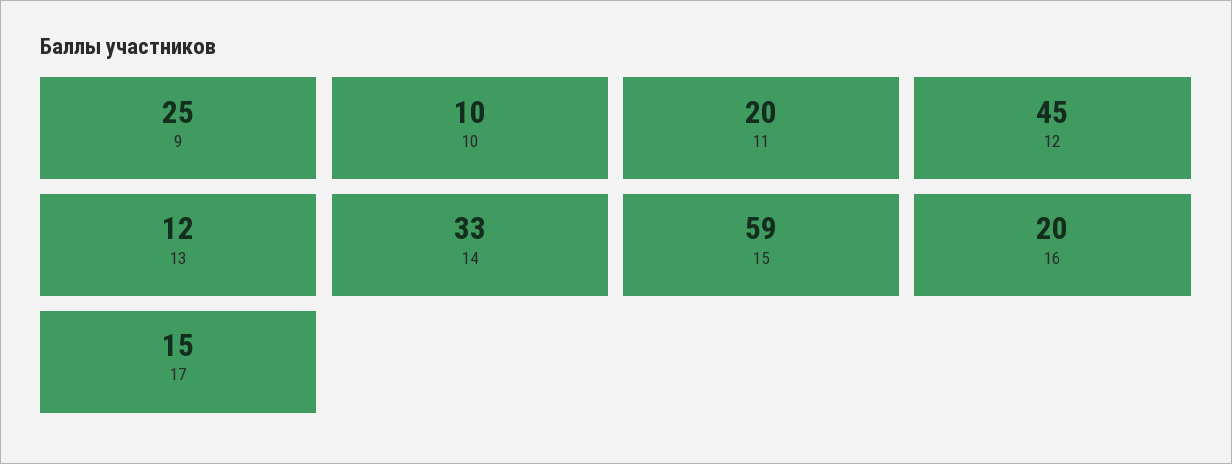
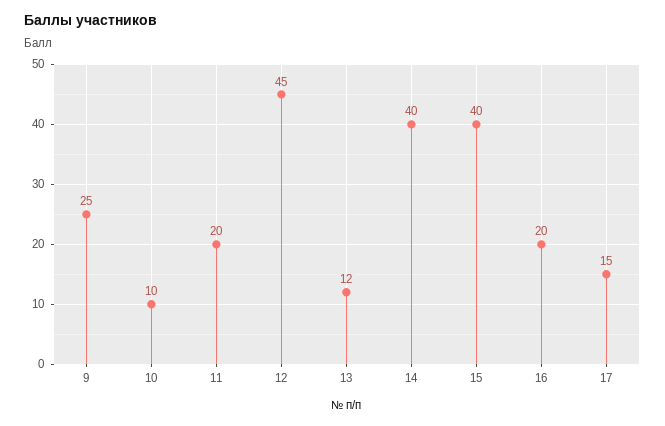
14: 33 -> 40
15: 59 -> 40

